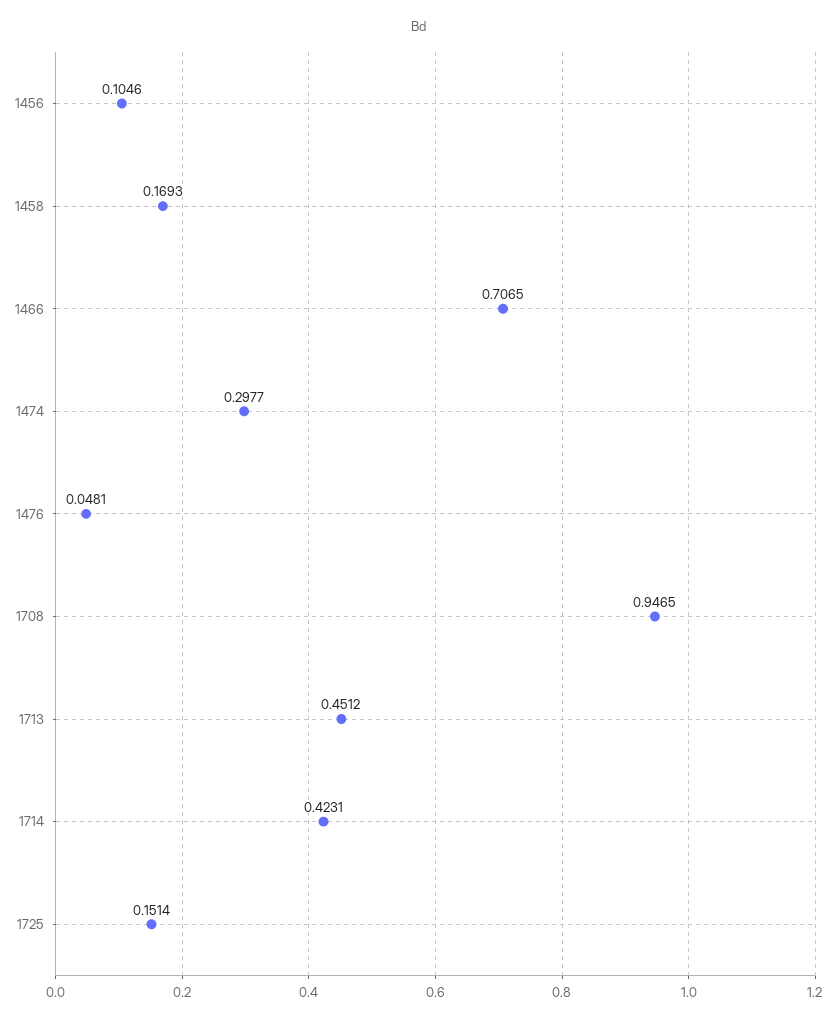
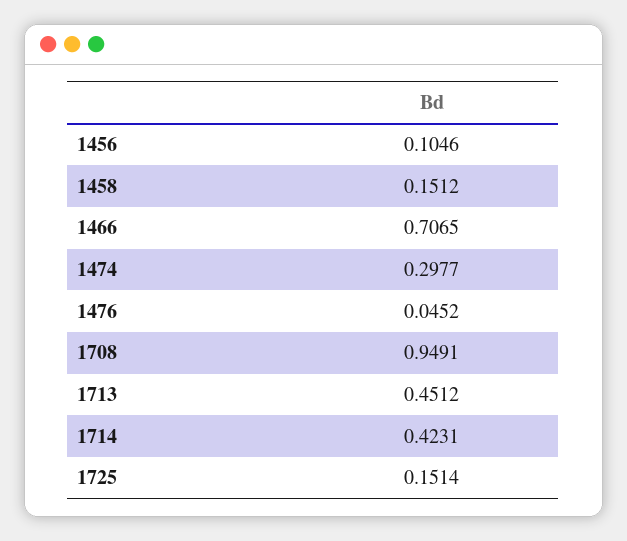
1458: 0.1693 -> 0.1512
1476: 0.0481 -> 0.0452
1708: 0.9465 -> 0.9491

